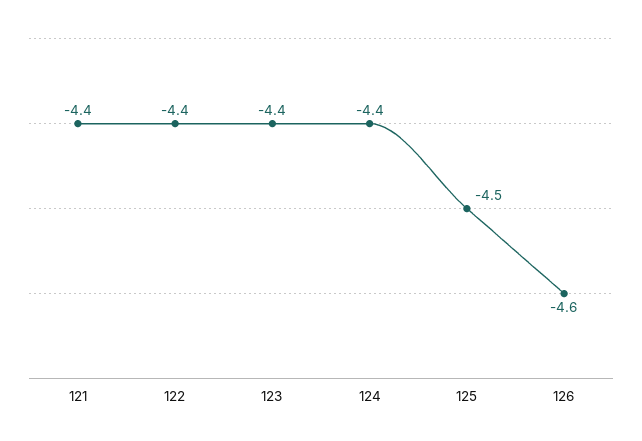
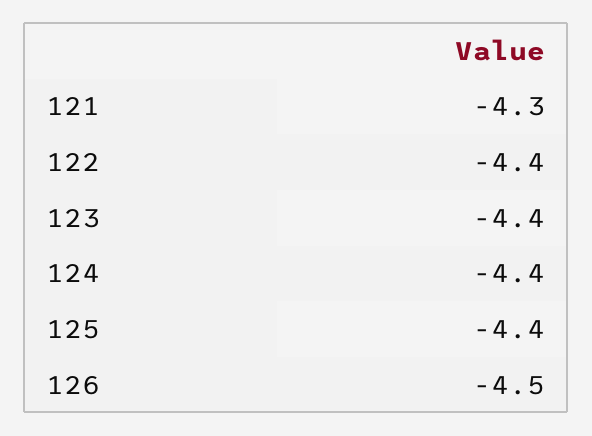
121: -4.4 -> -4.3
125: -4.5 -> -4.4
126: -4.6 -> -4.5

